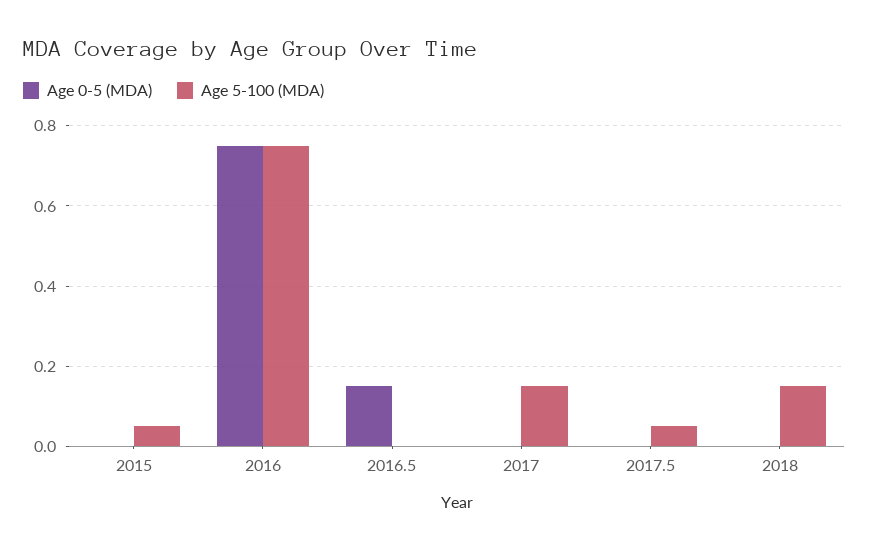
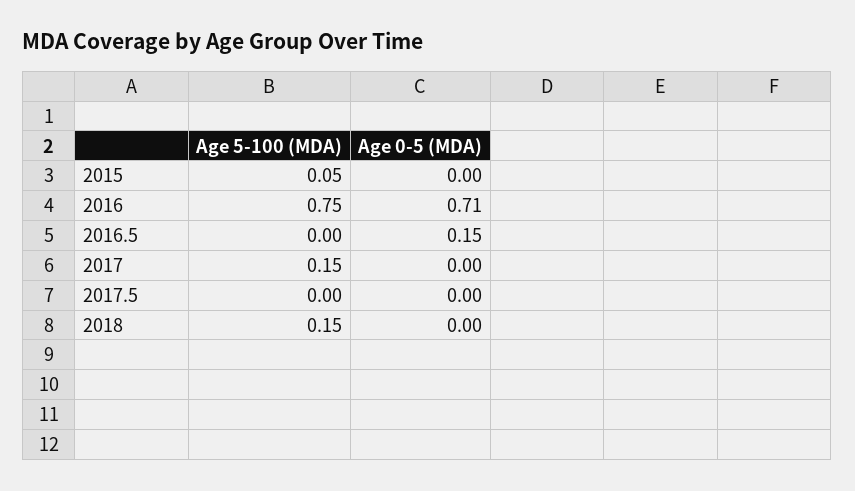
Age 0-5 (MDA), 2016: 0.75 -> 0.71
Age 5-100 (MDA), 2017.5: 0.05 -> 0

